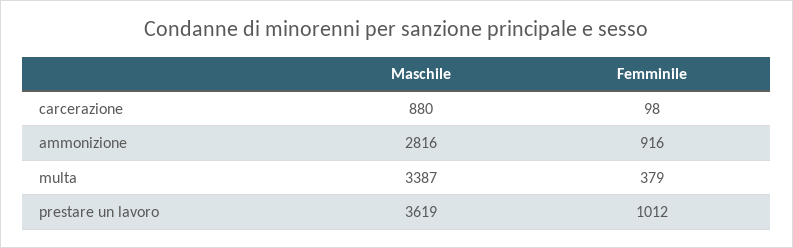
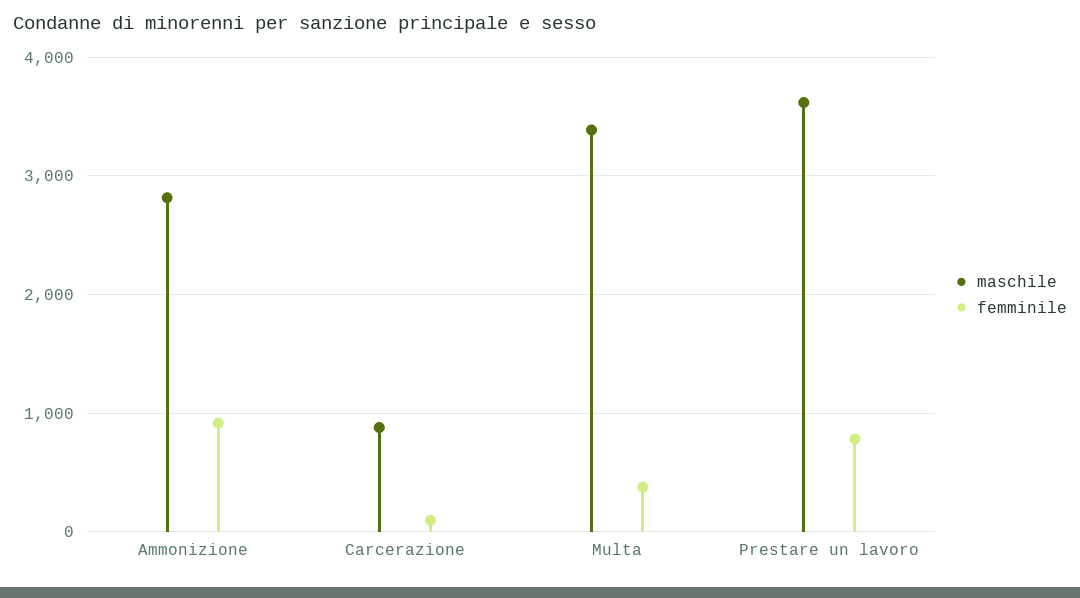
Femminile, prestare un lavoro: 1012 -> 800

